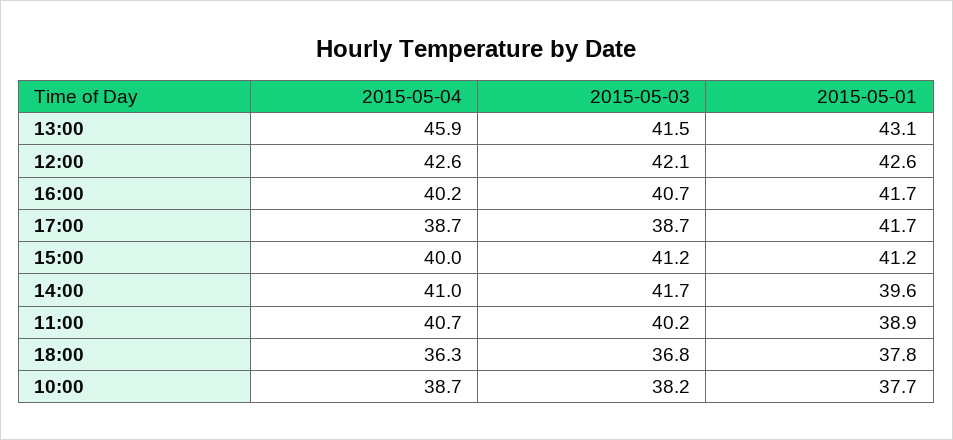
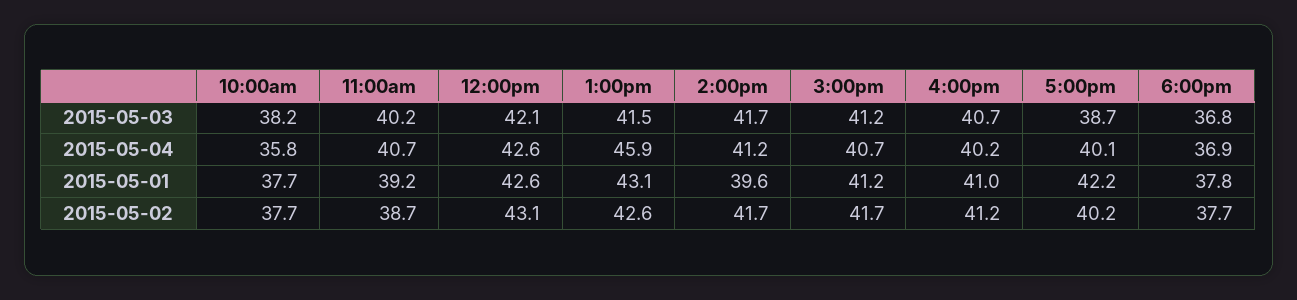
2015-05-01, 16:00: 41.7 -> 41
2015-05-04, 17:00: 38.7 -> 40.1
2015-05-01, 17:00: 41.7 -> 42.2
2015-05-04, 15:00: 40 -> 40.7
2015-05-04, 14:00: 41 -> 41.2
2015-05-01, 11:00: 38.9 -> 39.2
2015-05-04, 18:00: 36.3 -> 36.9
2015-05-04, 10:00: 38.7 -> 35.8
2015-05-02, 10:00: none -> 37.7
2015-05-02, 11:00: none -> 38.7
2015-05-02, 12:00: none -> 43.1
2015-05-02, 13:00: none -> 42.6
2015-05-02, 14:00: none -> 41.7
2015-05-02, 15:00: none -> 41.7
2015-05-02, 16:00: none -> 41.2
2015-05-02, 17:00: none -> 40.2
2015-05-02, 18:00: none -> 37.7

